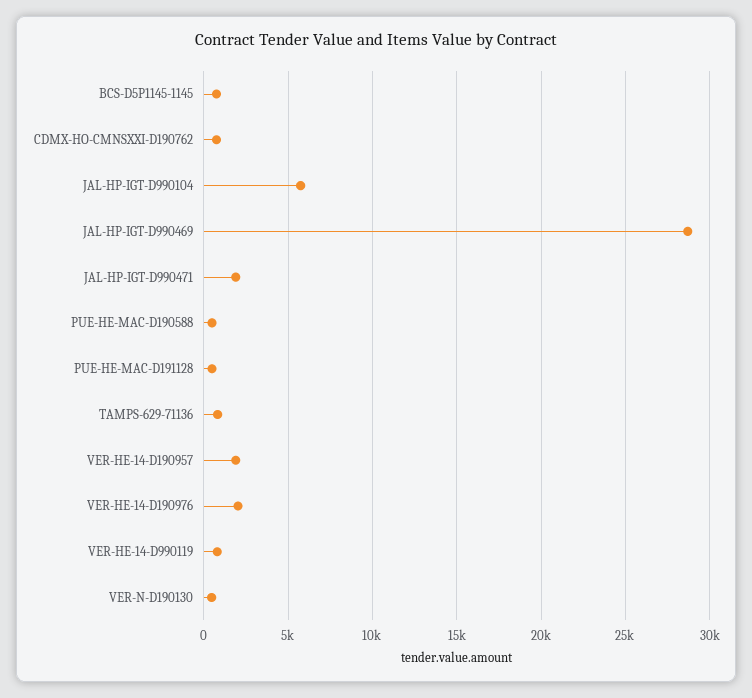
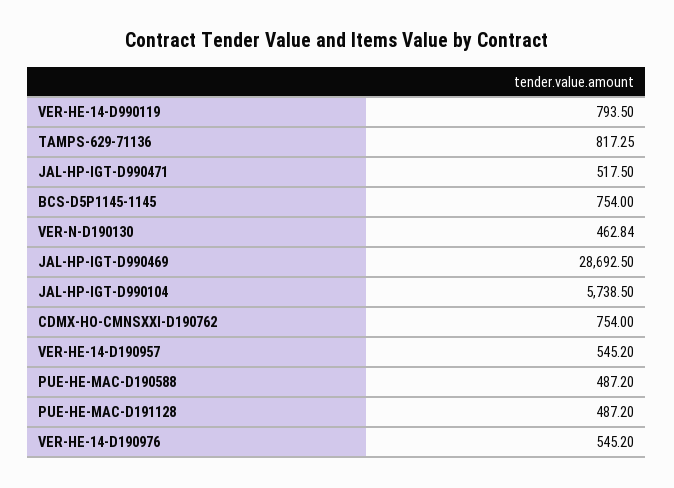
JAL-HP-IGT-D990471: 2000 -> 517.5
VER-HE-14-D190957: 2000 -> 545.2
VER-HE-14-D190976: 2000 -> 545.2

